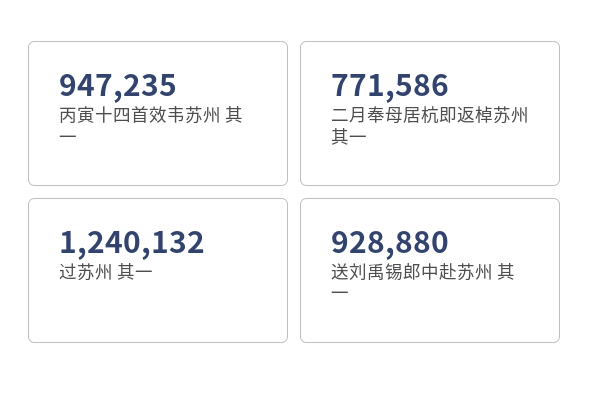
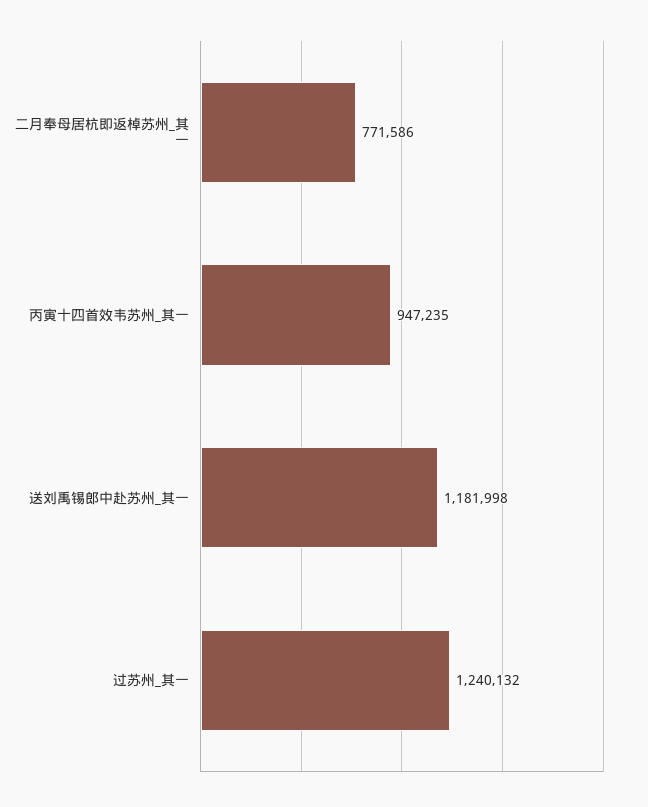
送刘禹锡郎中赴苏州 其一: 928880 -> 1181998

